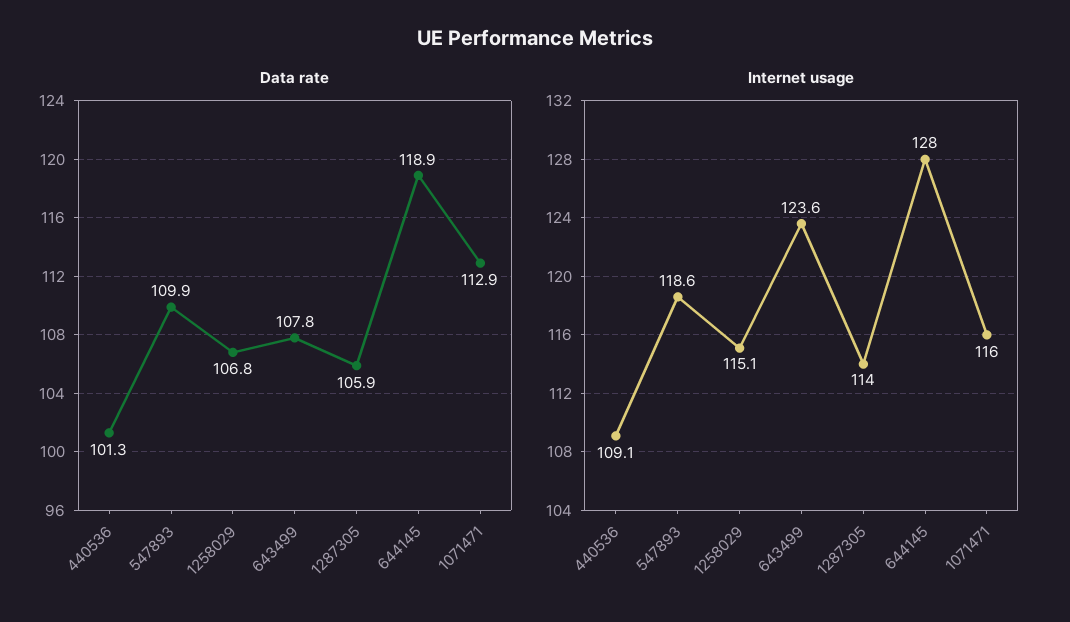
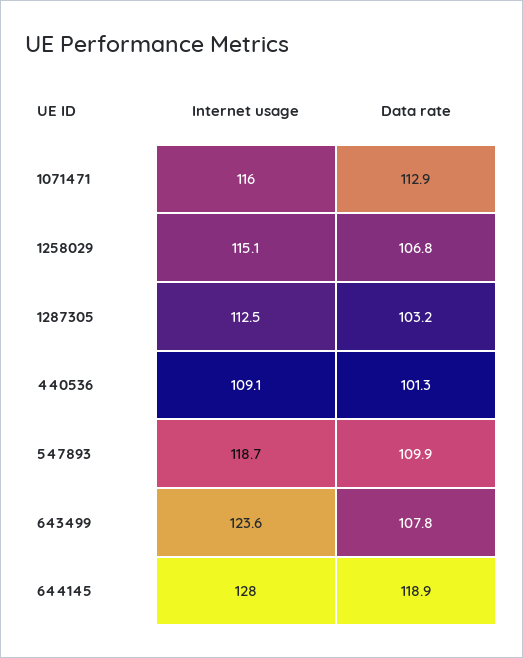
Data rate, 1287305: 105.9 -> 103.2
Internet usage, 547893: 118.6 -> 118.7
Internet usage, 1287305: 114 -> 112.5

